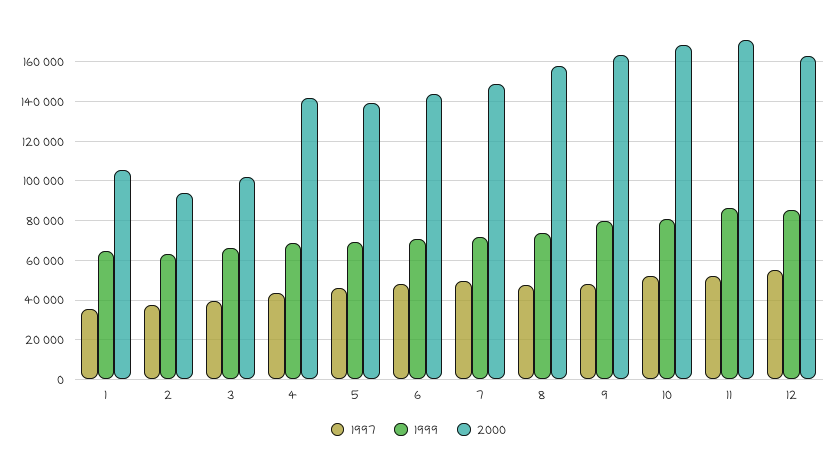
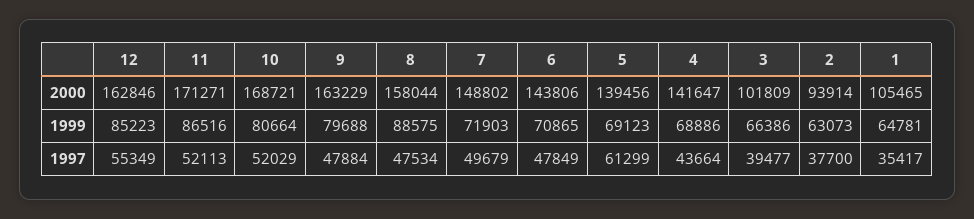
1997, 5: 45000 -> 61299
1999, 8: 75000 -> 88575

